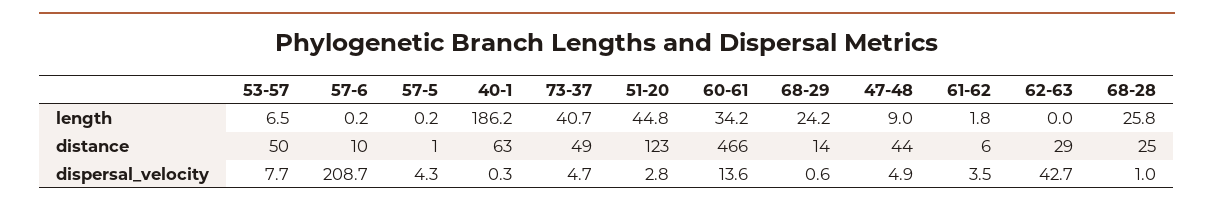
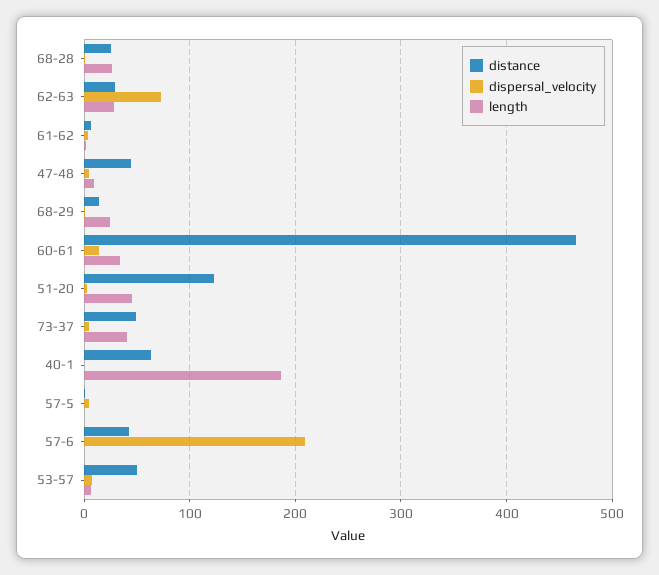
length, 62-63: 0 -> 30
distance, 57-6: 10 -> 40
dispersal_velocity, 62-63: 42.7 -> 70

